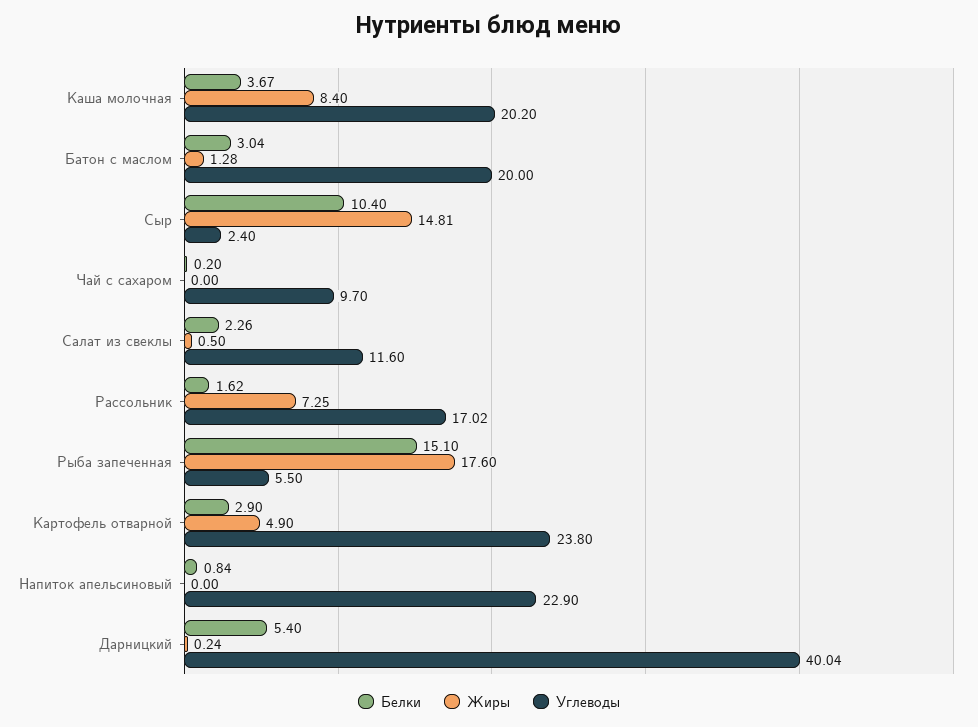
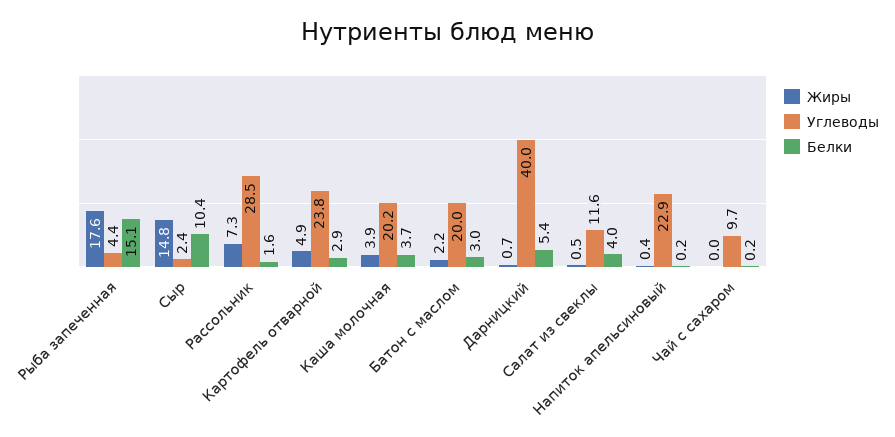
Жиры, Каша молочная: 8.4 -> 3.9
Жиры, Батон с маслом: 1.28 -> 2.2
Белки, Салат из свеклы: 2.26 -> 4
Углеводы, Рассольник: 17.02 -> 28.5
Углеводы, Рыба запеченная: 5.5 -> 4.4
Белки, Напиток апельсиновый: 0.84 -> 0.2
Жиры, Напиток апельсиновый: 0 -> 0.4
Жиры, Дарницкий: 0.24 -> 0.7

